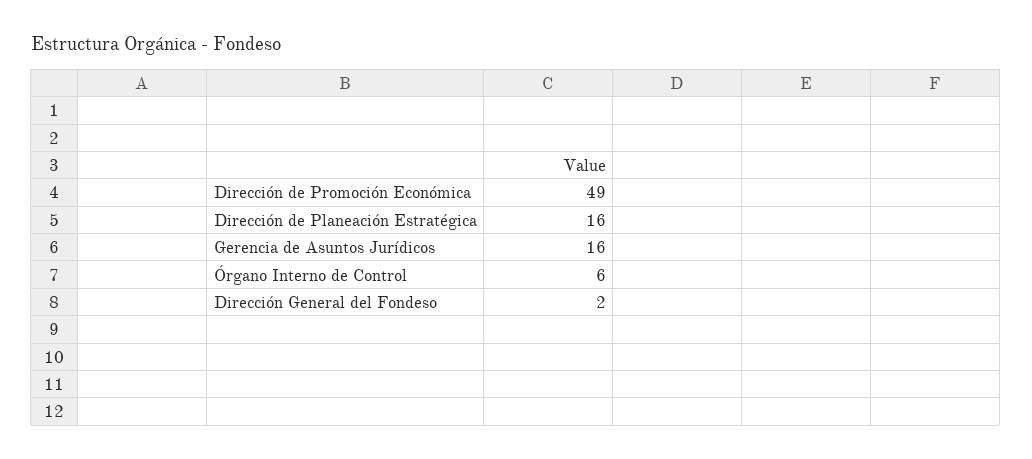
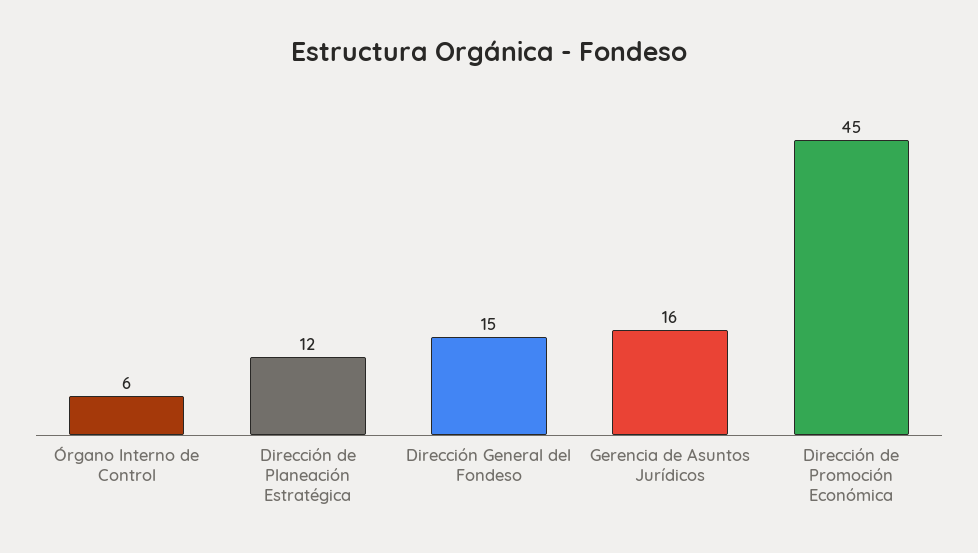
Dirección de Promoción Económica: 49 -> 45
Dirección de Planeación Estratégica: 16 -> 12
Dirección General del Fondeso: 2 -> 15

